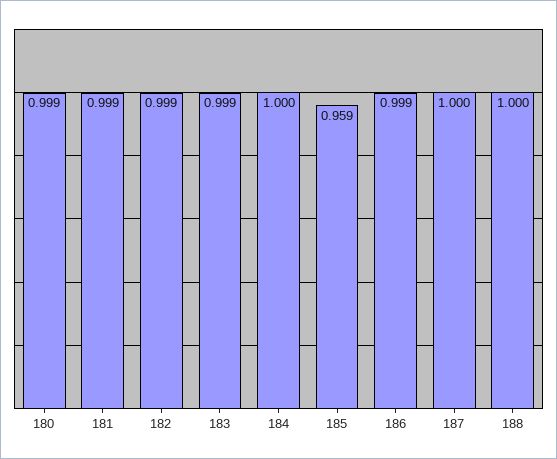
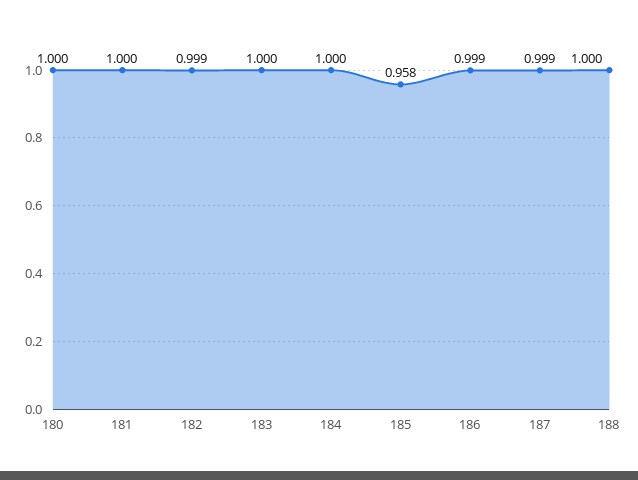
180: 0.999 -> 1
181: 0.999 -> 1
183: 0.999 -> 1
185: 0.959 -> 0.958
187: 1 -> 0.999

